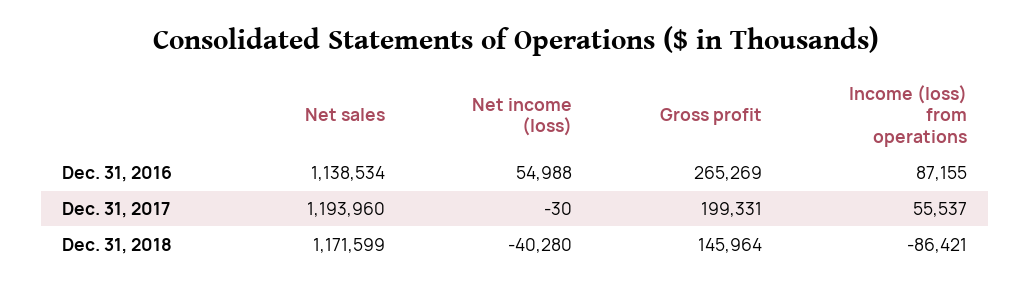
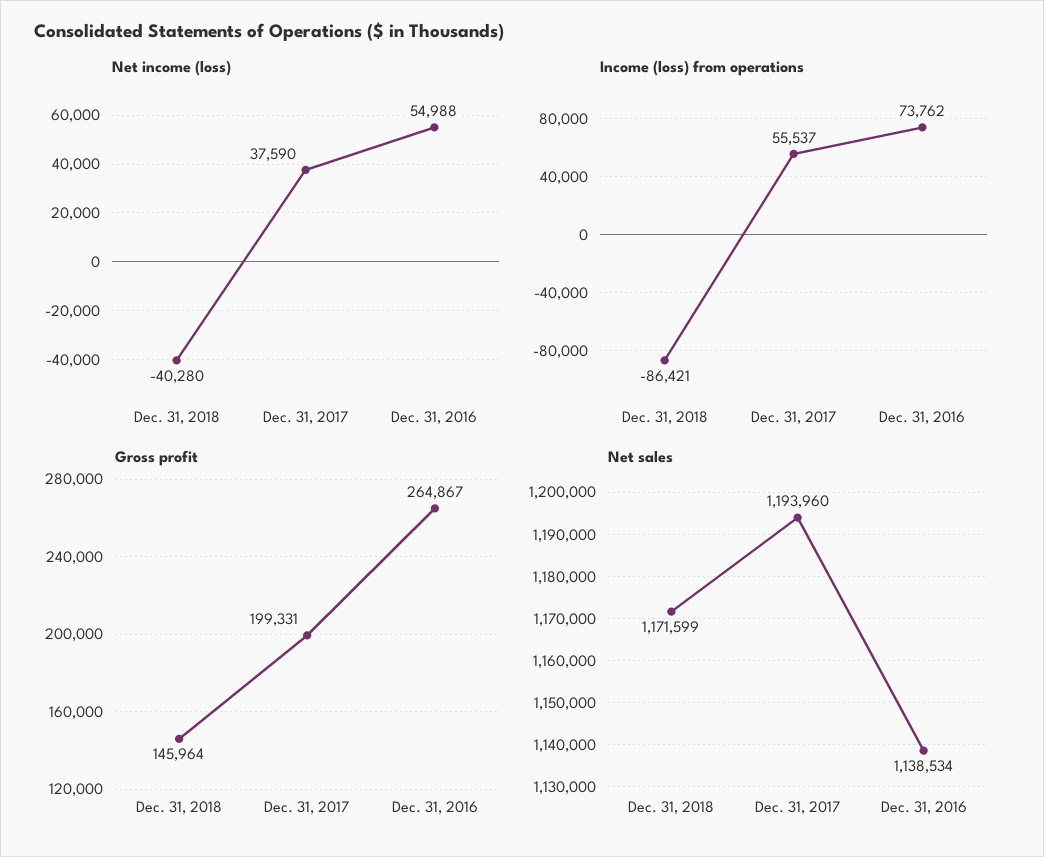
Gross profit, Dec. 31, 2016: 265269 -> 264867
Income (loss) from operations, Dec. 31, 2016: 87155 -> 73762
Net income (loss), Dec. 31, 2017: -30 -> 37590

